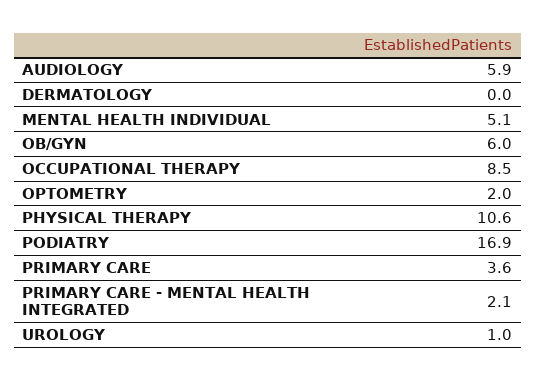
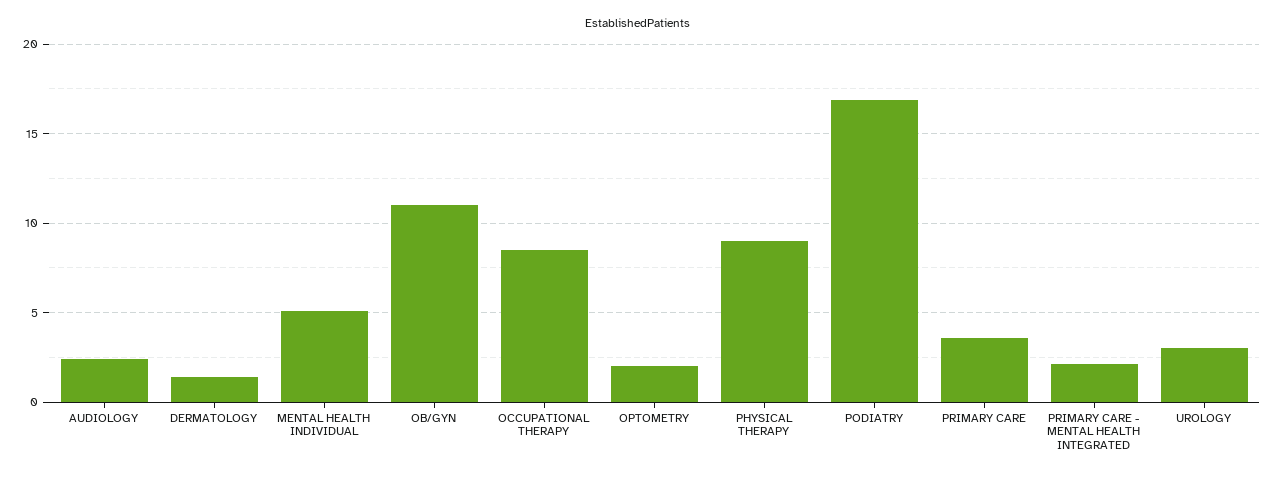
AUDIOLOGY: 5.9 -> 2.5
DERMATOLOGY: 0 -> 1.5
OB/GYN: 6 -> 11
PHYSICAL THERAPY: 10.6 -> 9
UROLOGY: 1 -> 3

